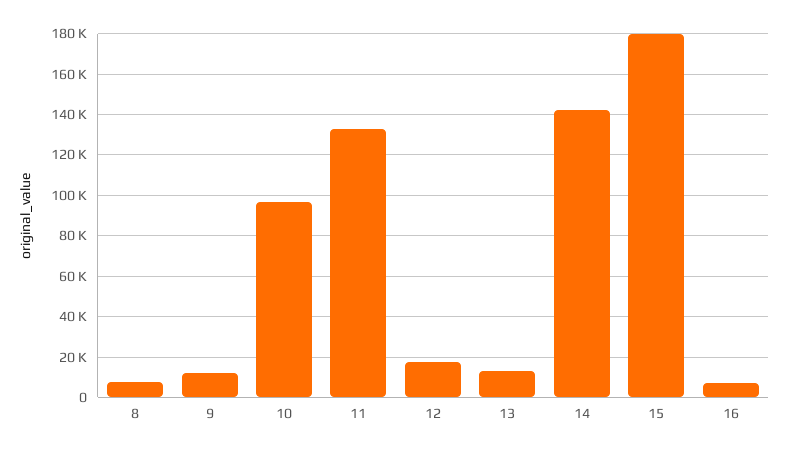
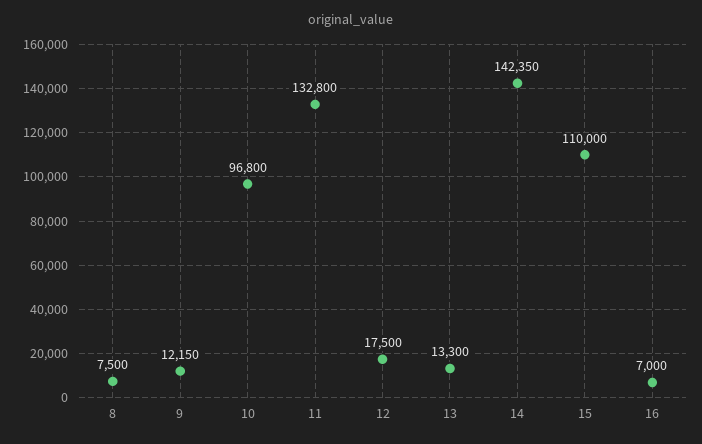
15: 180000 -> 110000

